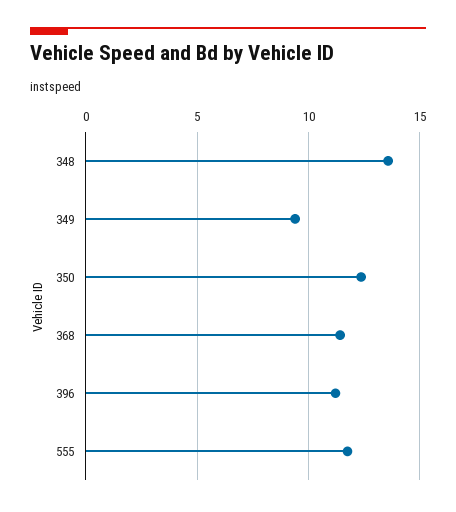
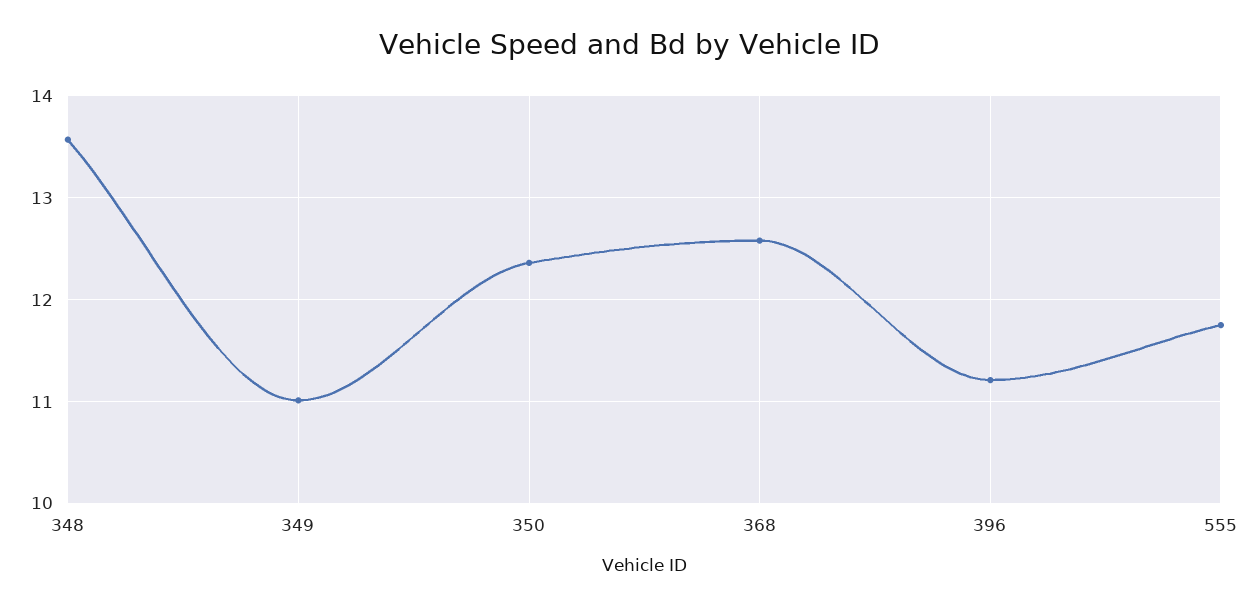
349: 9.5 -> 11
368: 11.5 -> 12.6

